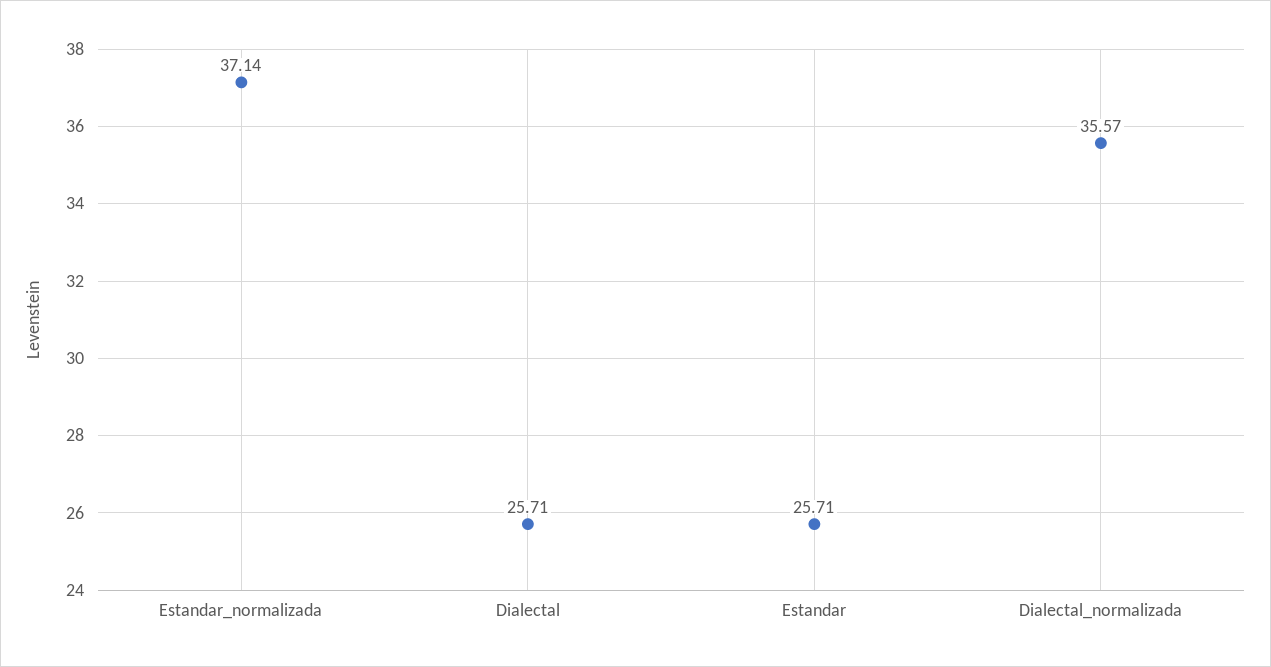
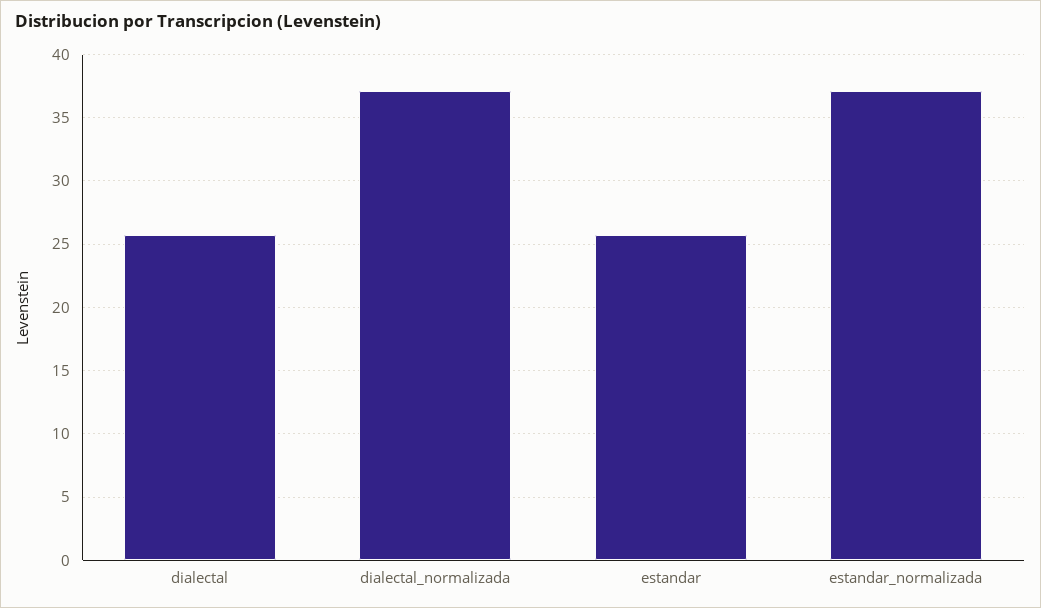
Dialectal_normalizada: 35.57 -> 37

